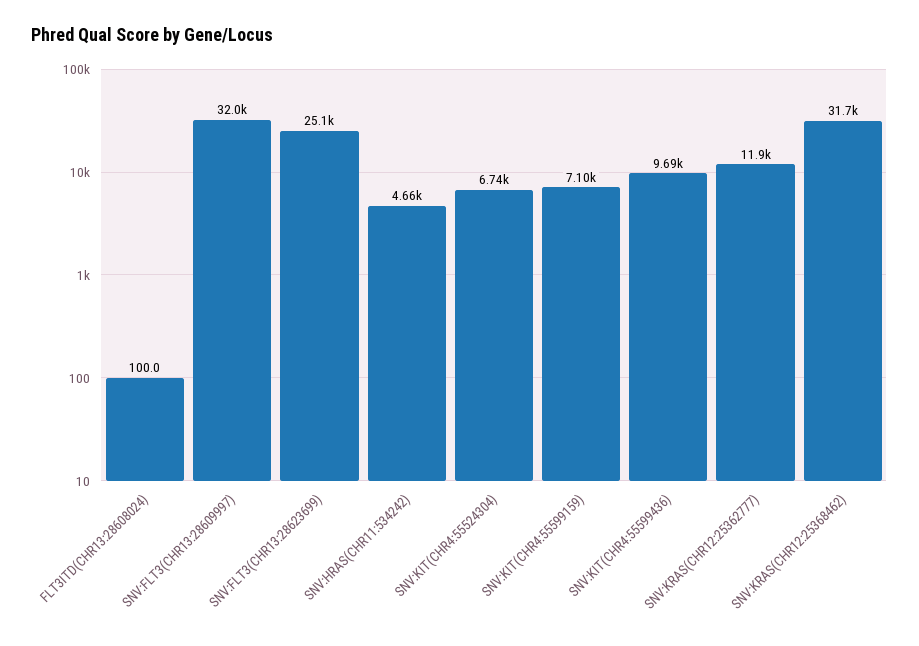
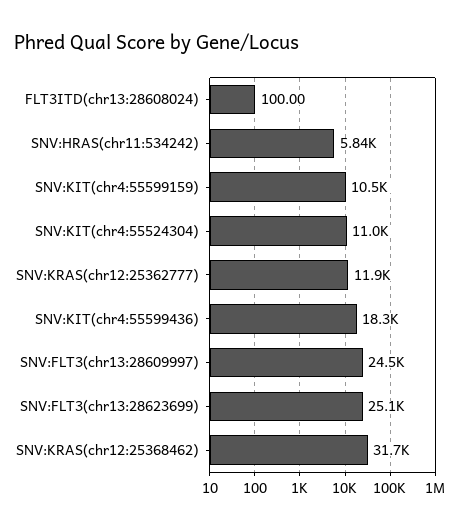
SNV:FLT3(CHR13:28609997): 32000 -> 24500
SNV:HRAS(CHR11:534242): 4660 -> 5840
SNV:KIT(CHR4:55524304): 6740 -> 11000
SNV:KIT(CHR4:55599159): 7100 -> 10500
SNV:KIT(CHR4:55599436): 9690 -> 18300

